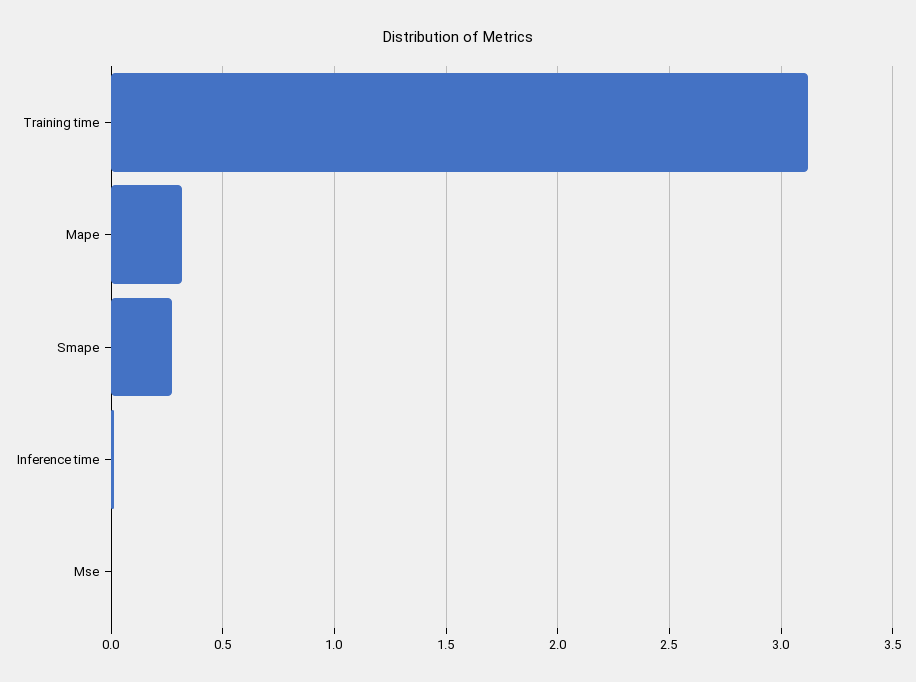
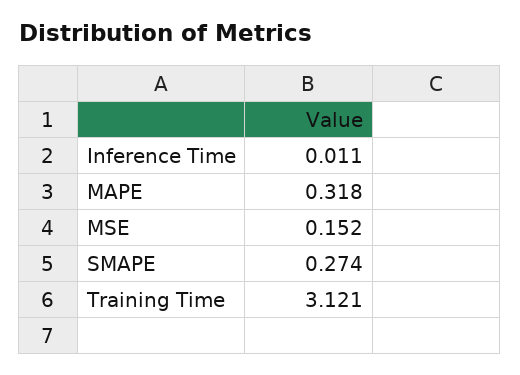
Mse: 0 -> 0.152

